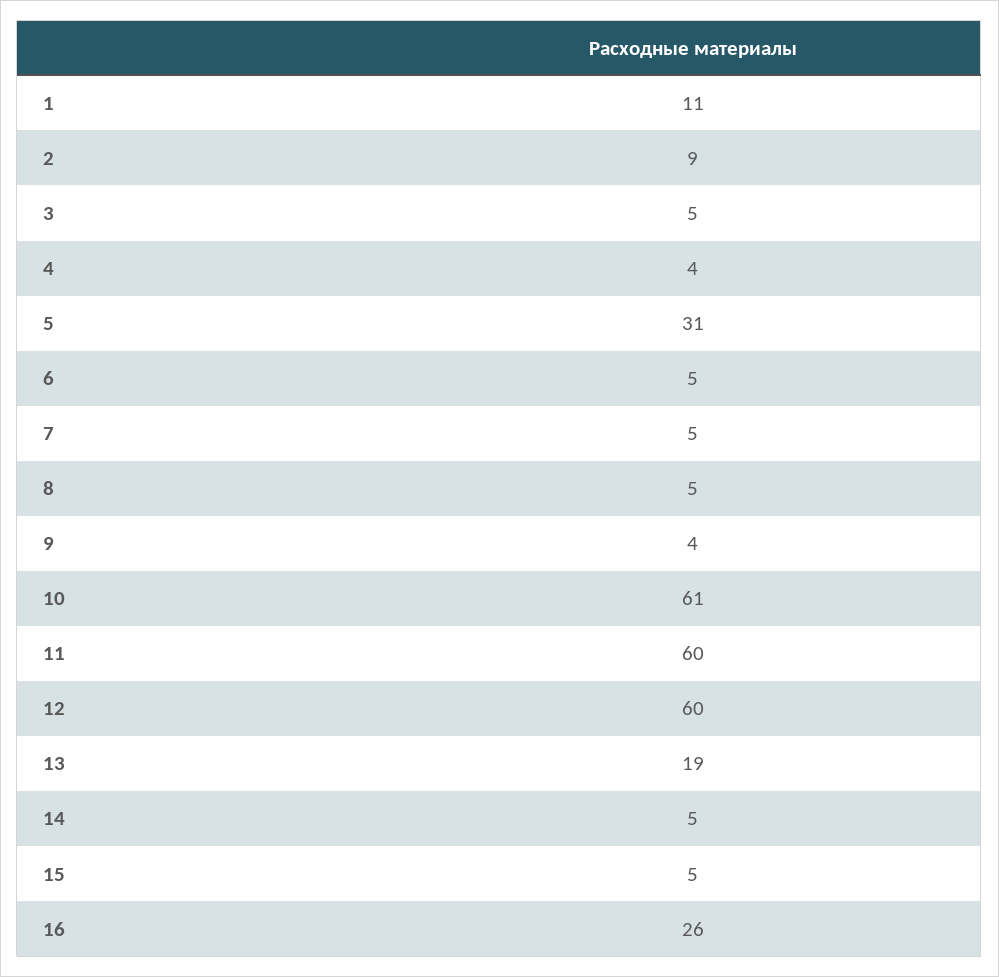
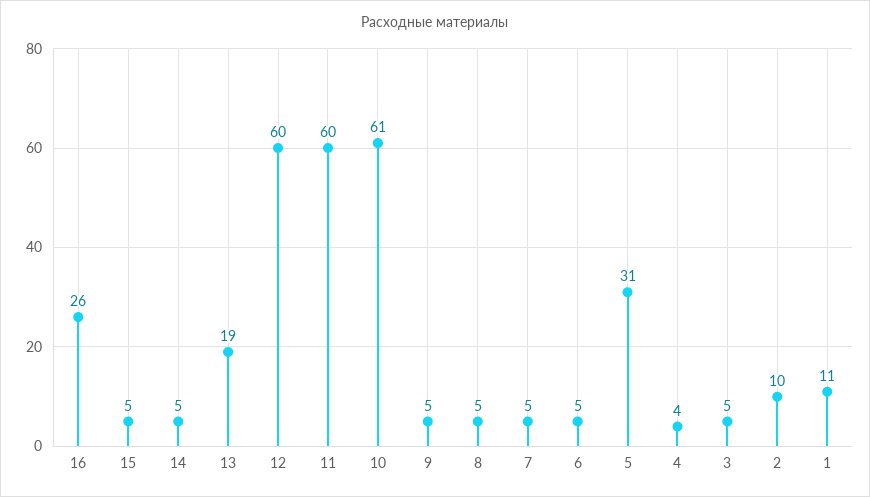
2: 9 -> 10
9: 4 -> 5

